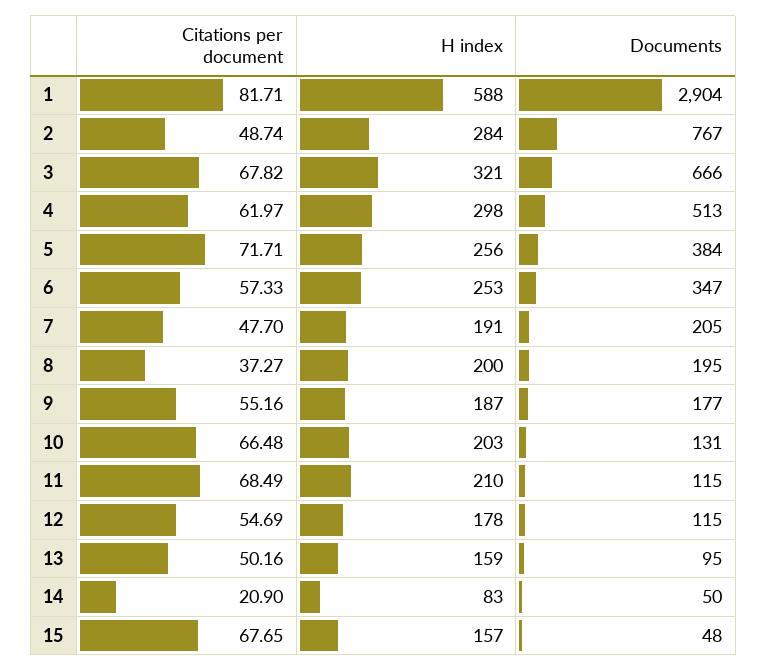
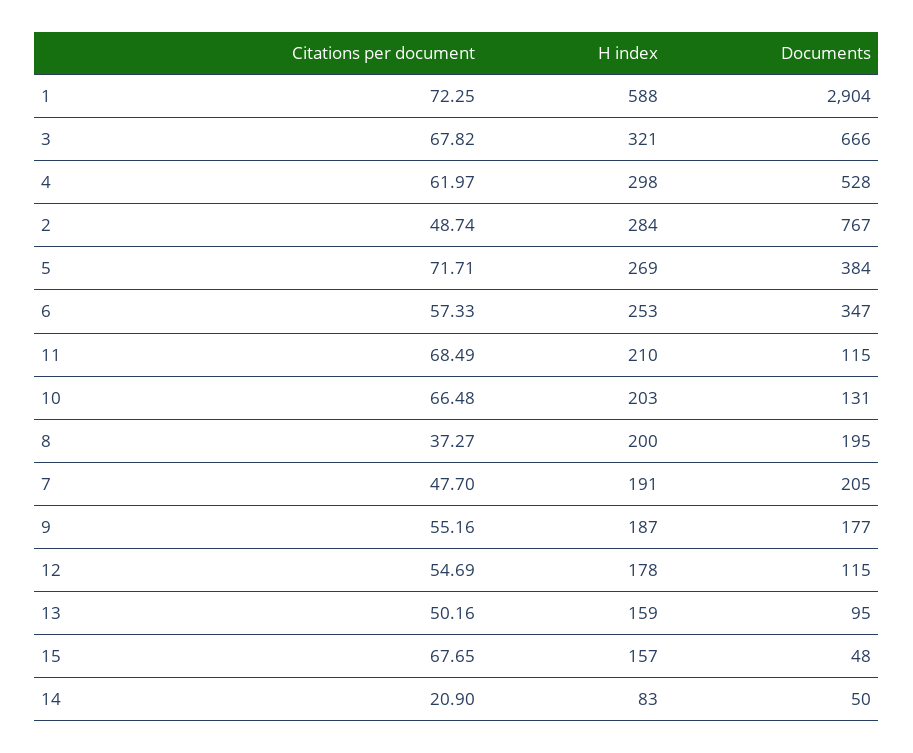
Citations per document, 1: 81.71 -> 72.25
Documents, 4: 513 -> 528
H index, 5: 256 -> 269

